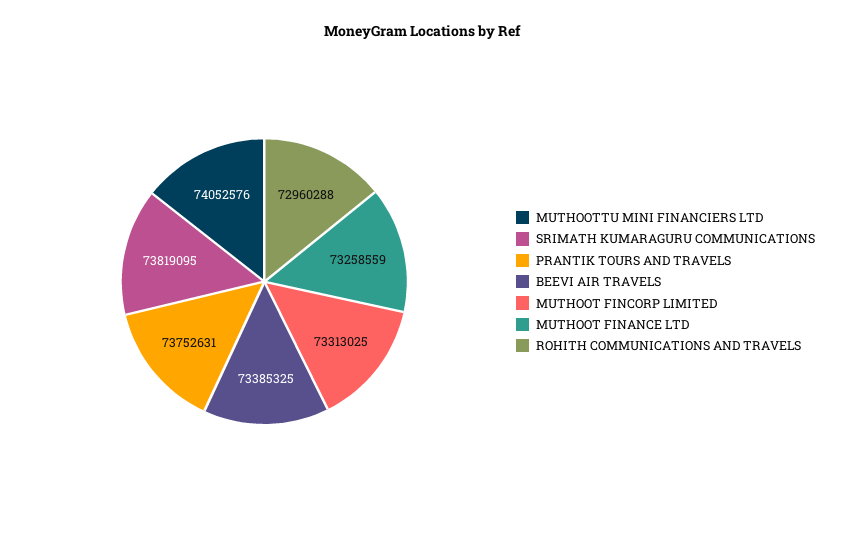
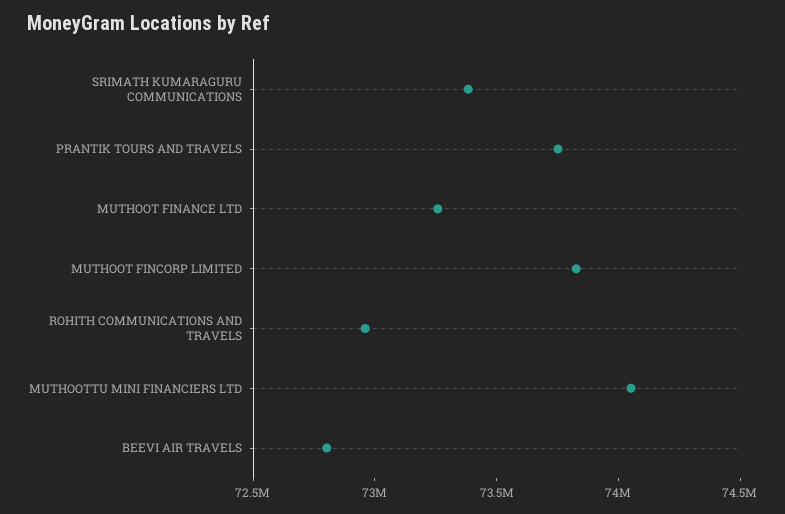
SRIMATH KUMARAGURU COMMUNICATIONS: 73819095 -> 73400000
BEEVI AIR TRAVELS: 73385325 -> 72800000
MUTHOOT FINCORP LIMITED: 73313025 -> 73800000

